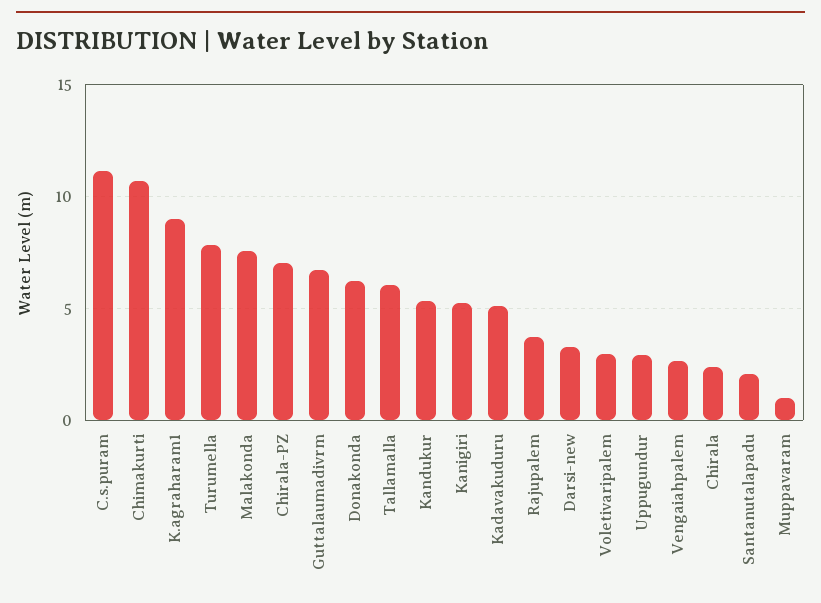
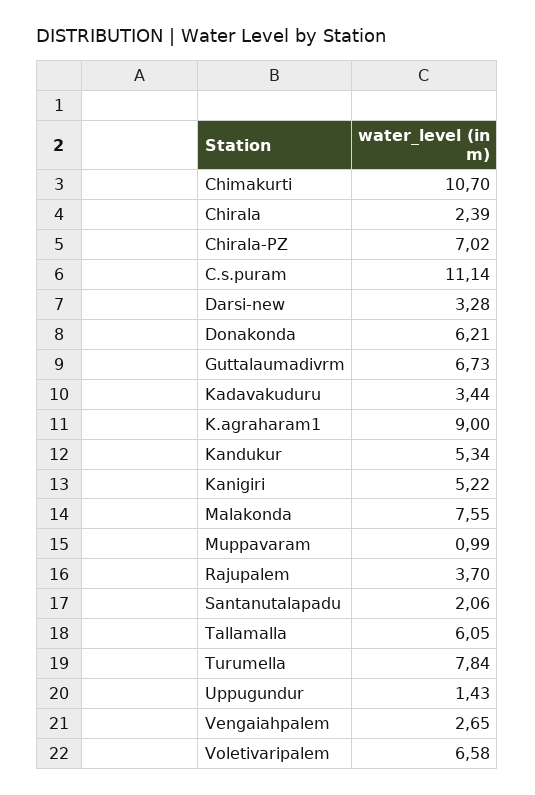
Kadavakuduru: 5 -> 3.44
Voletivaripalem: 3 -> 6.58
Uppugundur: 3 -> 1.43

